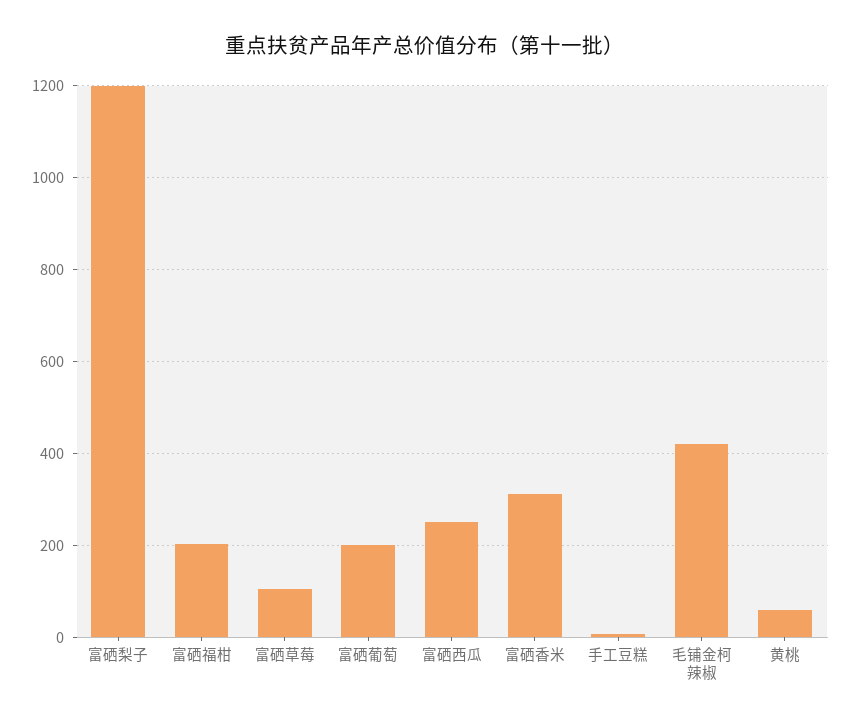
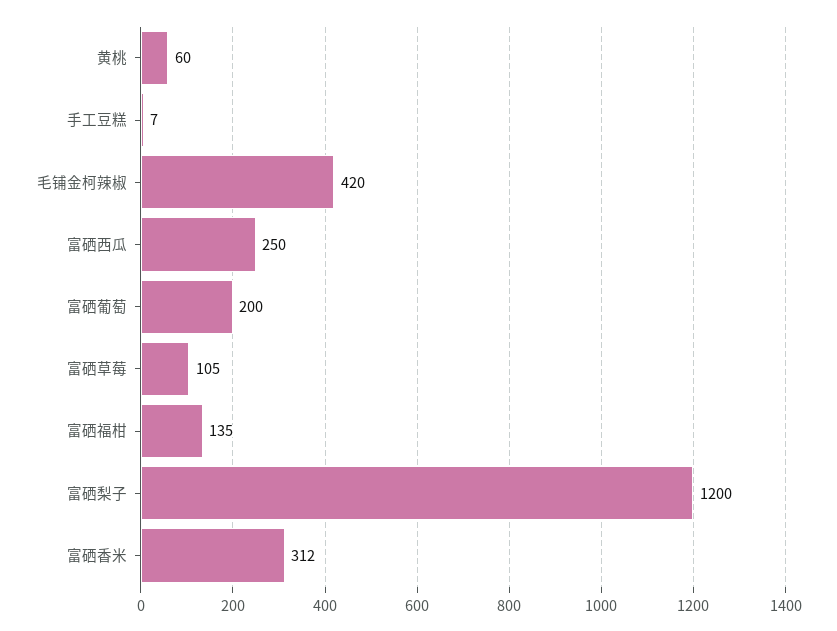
富硒福柑: 200 -> 135

